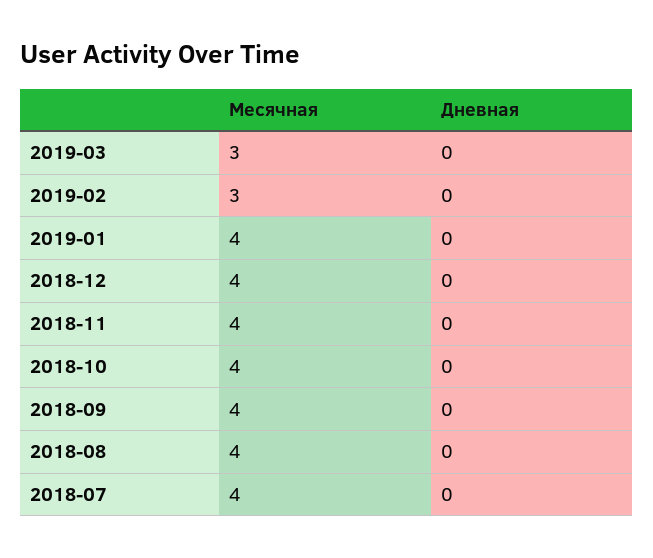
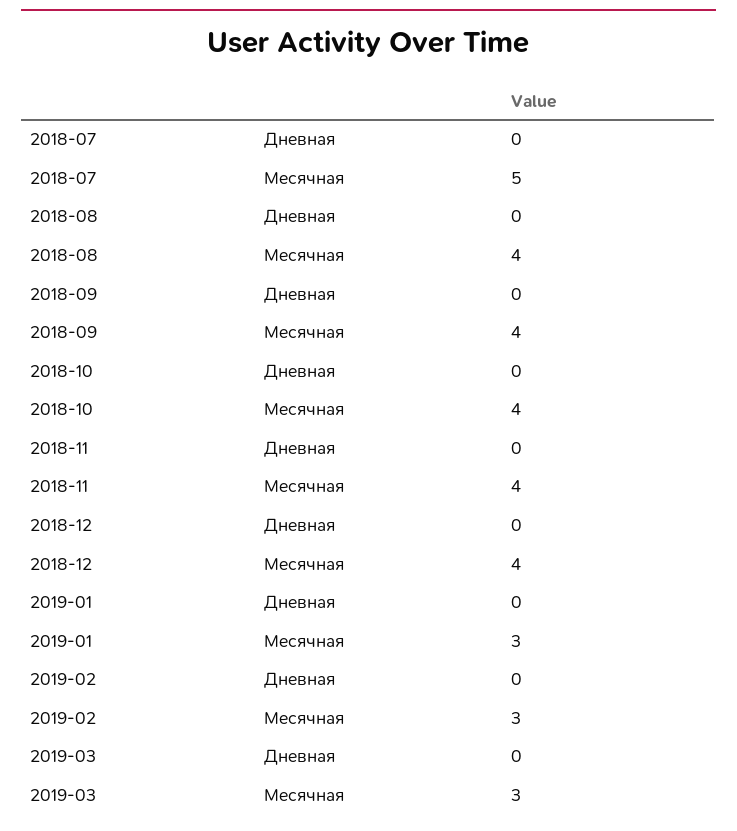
Месячная, 2019-01: 4 -> 3
Месячная, 2018-07: 4 -> 5

